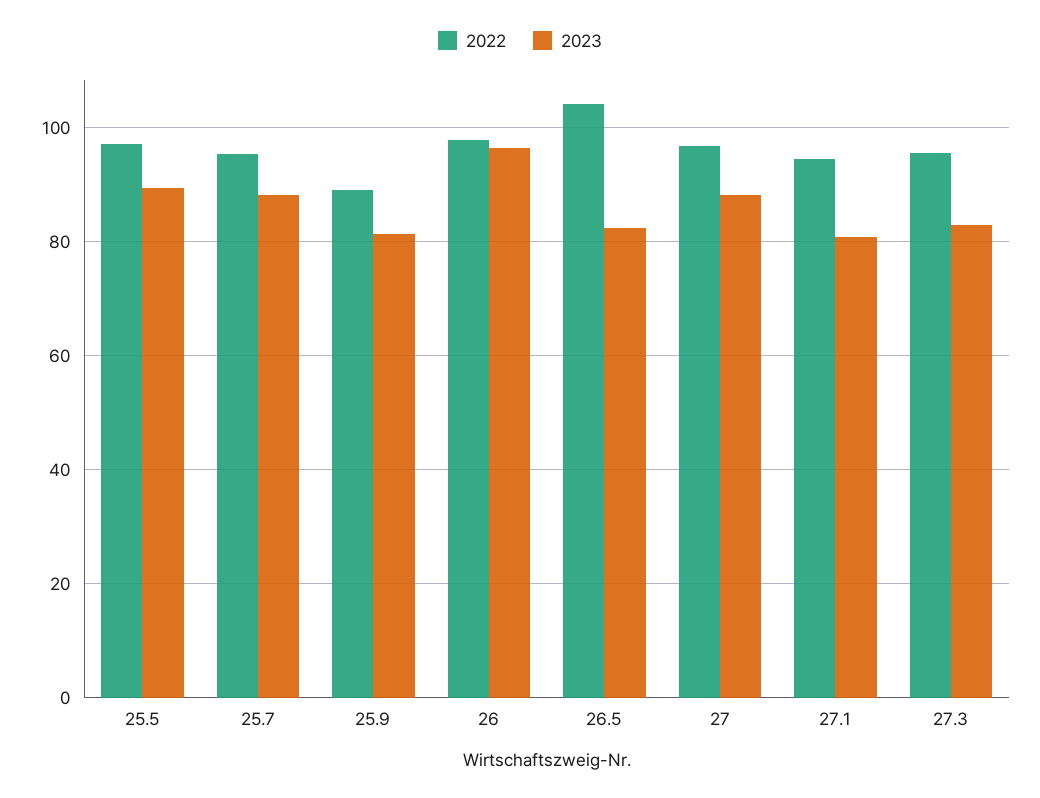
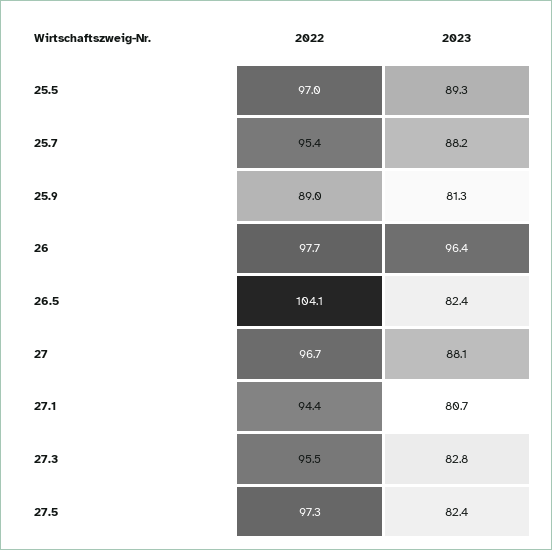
2022, 27.5: none -> 97.3
2023, 27.5: none -> 82.4

